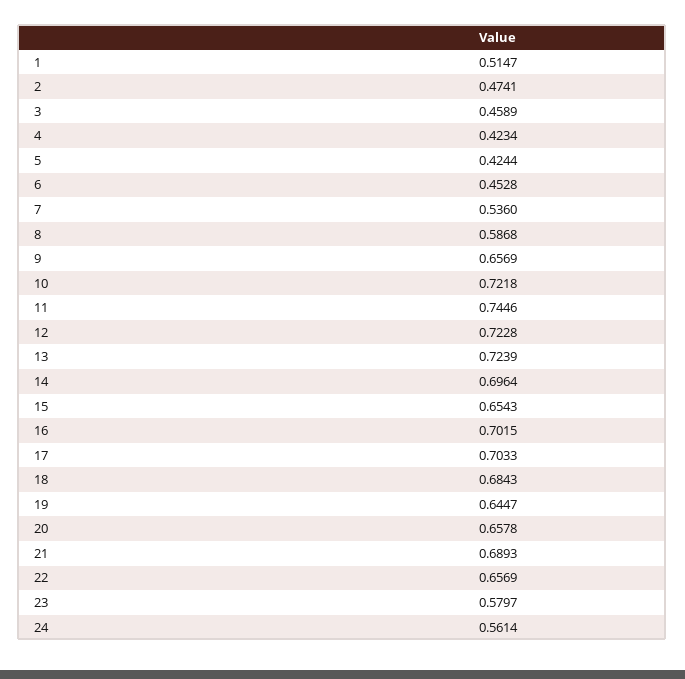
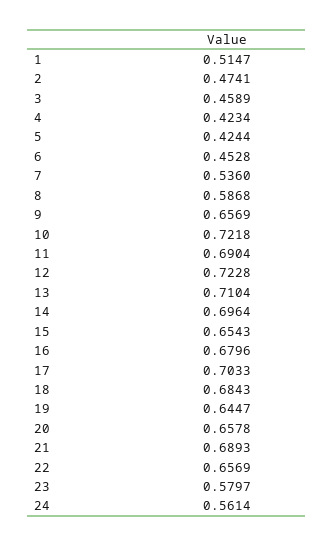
11: 0.7446 -> 0.6904
13: 0.7239 -> 0.7104
16: 0.7015 -> 0.6796

